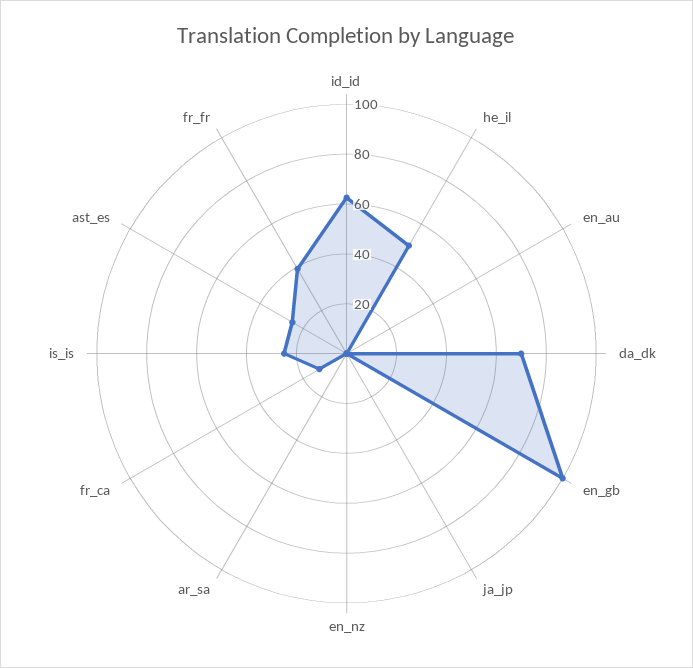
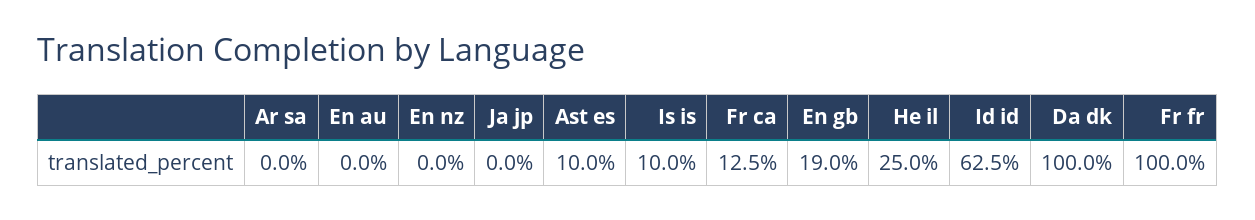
he_il: 50 -> 25
da_dk: 70 -> 100
en_gb: 100 -> 19
is_is: 25 -> 10
ast_es: 25 -> 10
fr_fr: 40 -> 100

